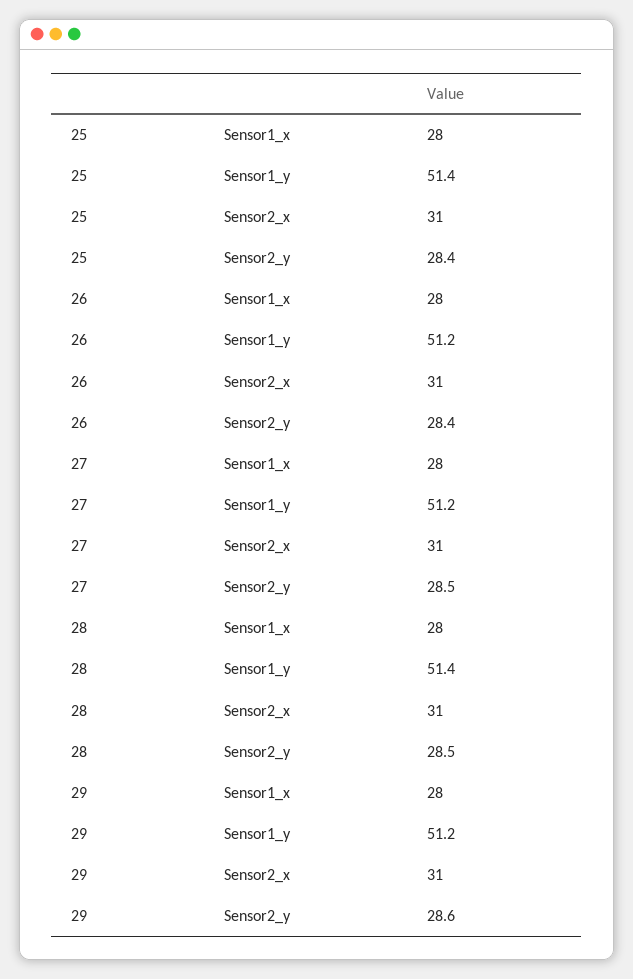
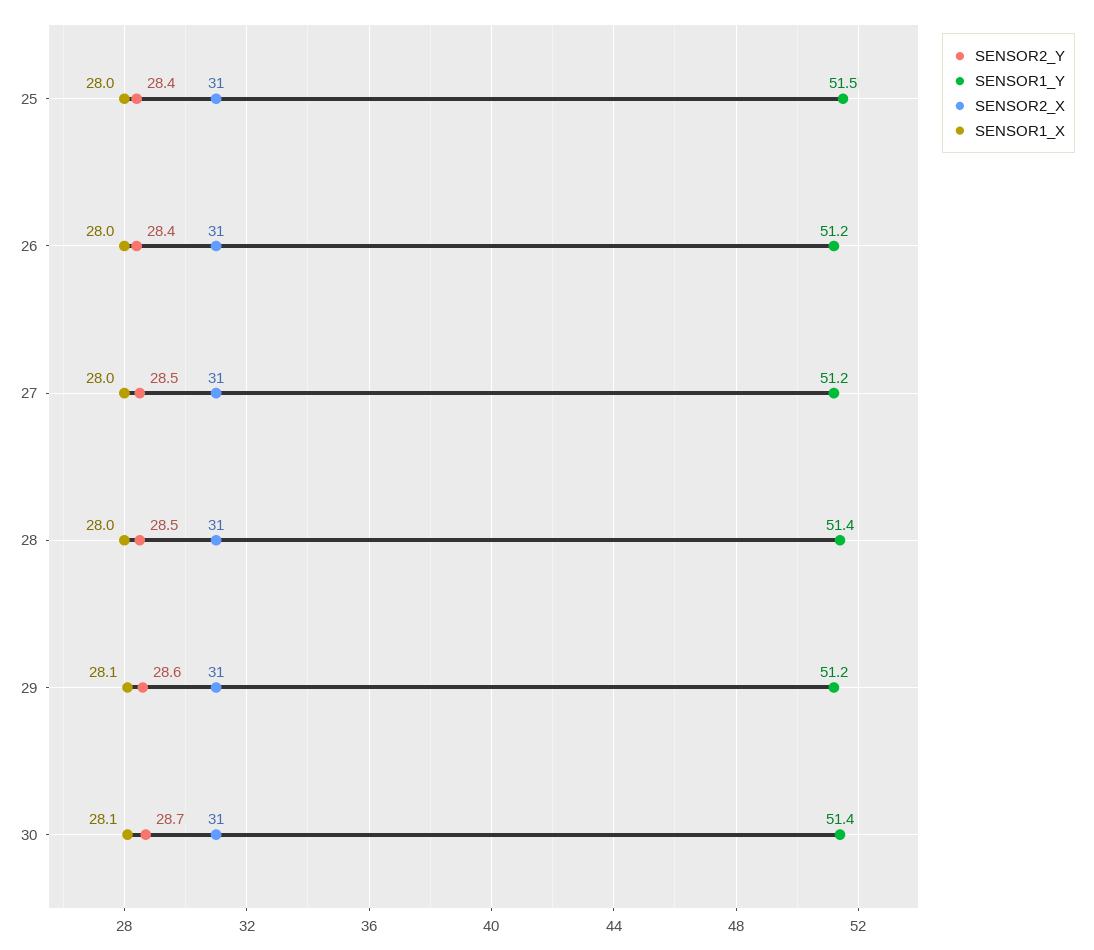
Sensor1_y, 25: 51.4 -> 51.5
Sensor1_x, 29: 28 -> 28.1
Sensor2_y, 30: none -> 28.7
Sensor1_y, 30: none -> 51.4
Sensor2_x, 30: none -> 31
Sensor1_x, 30: none -> 28.1

